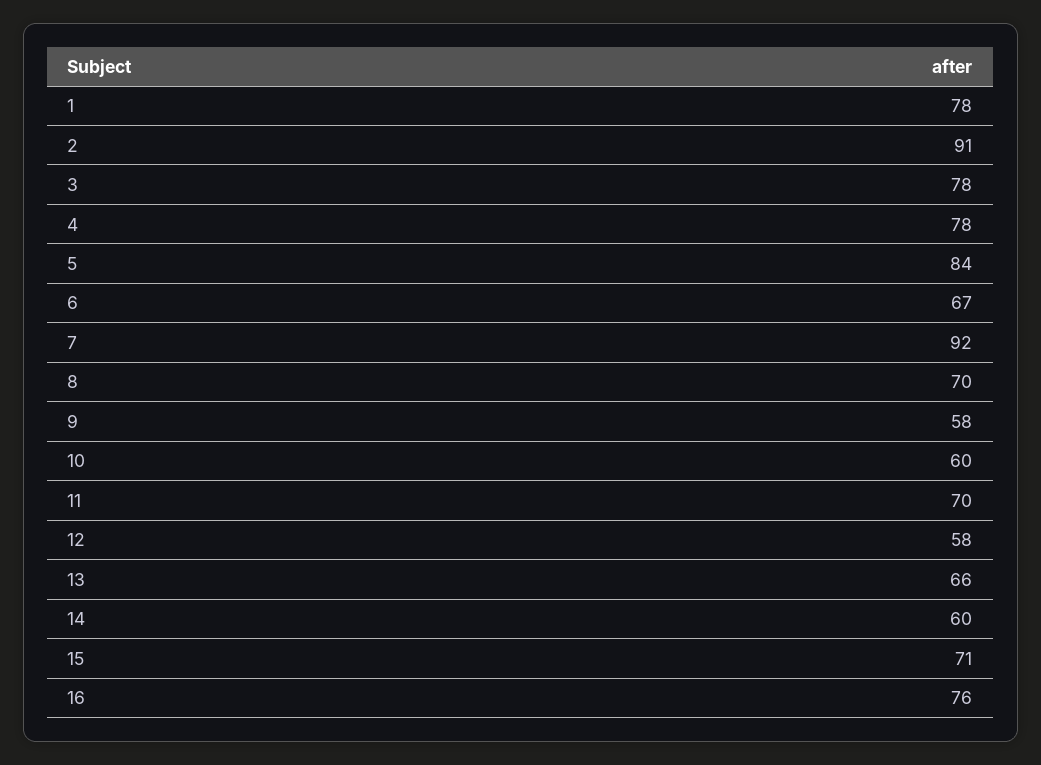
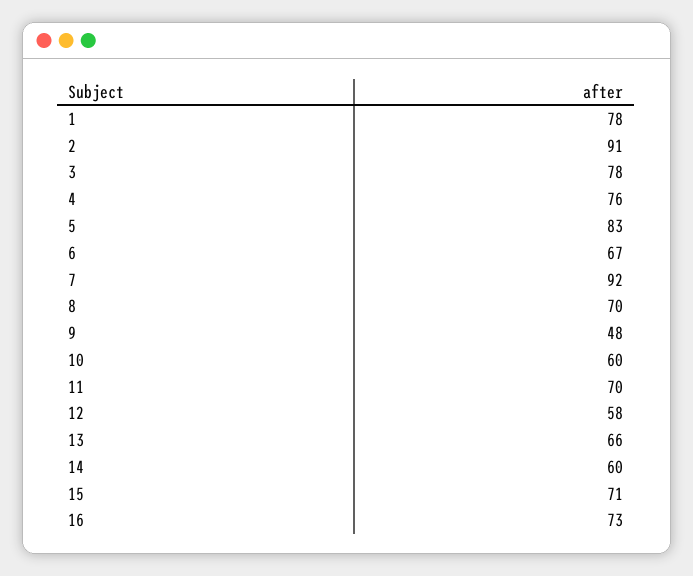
4: 78 -> 76
5: 84 -> 83
9: 58 -> 48
16: 76 -> 73

